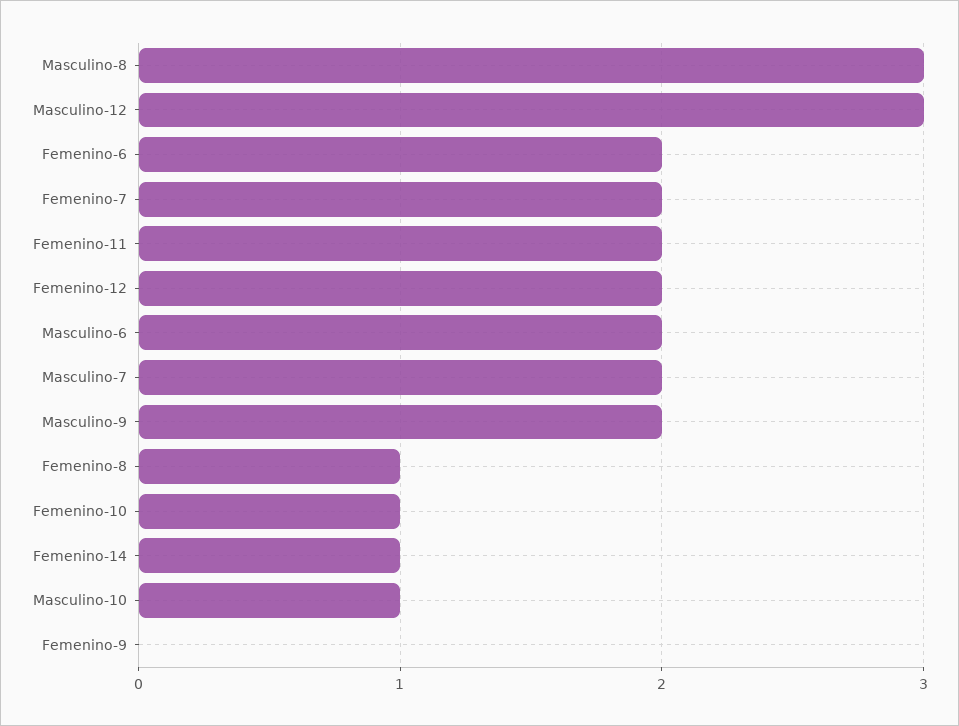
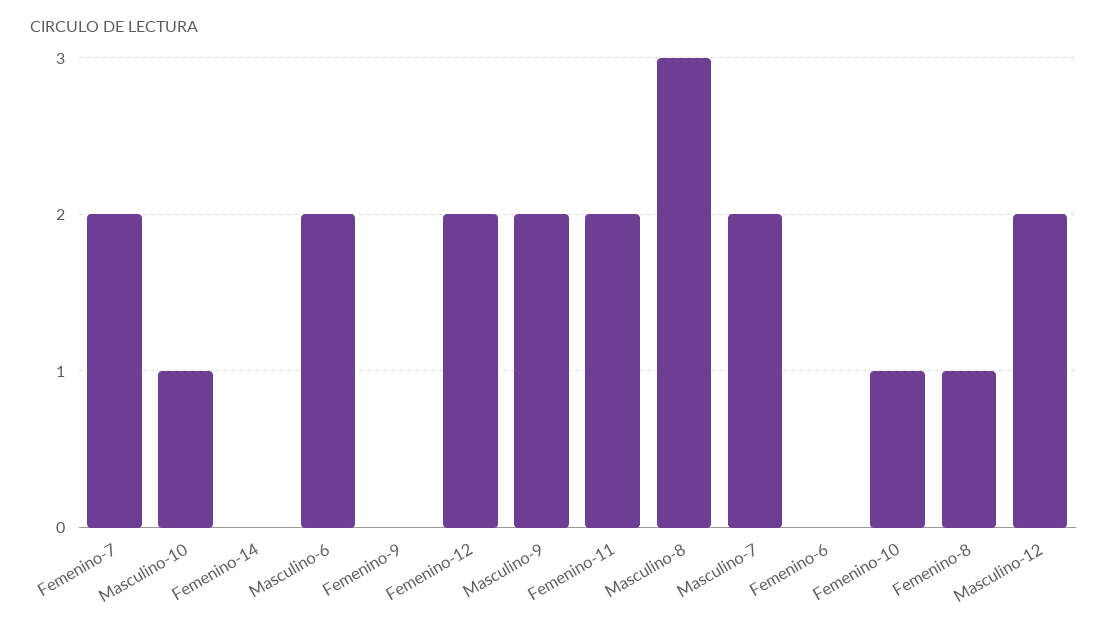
Masculino-12: 3 -> 2
Femenino-6: 2 -> 0
Femenino-14: 1 -> 0

